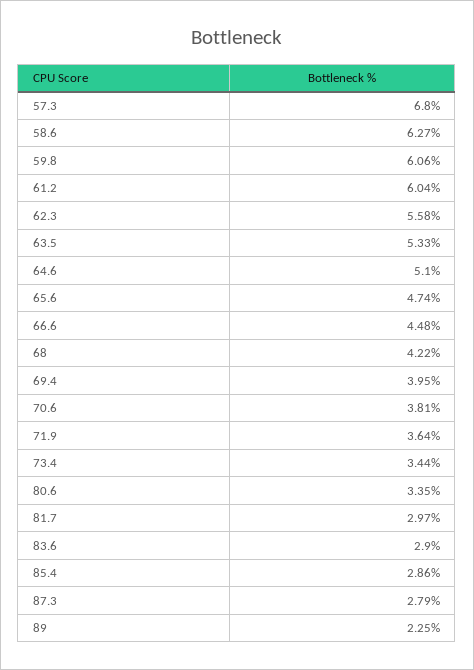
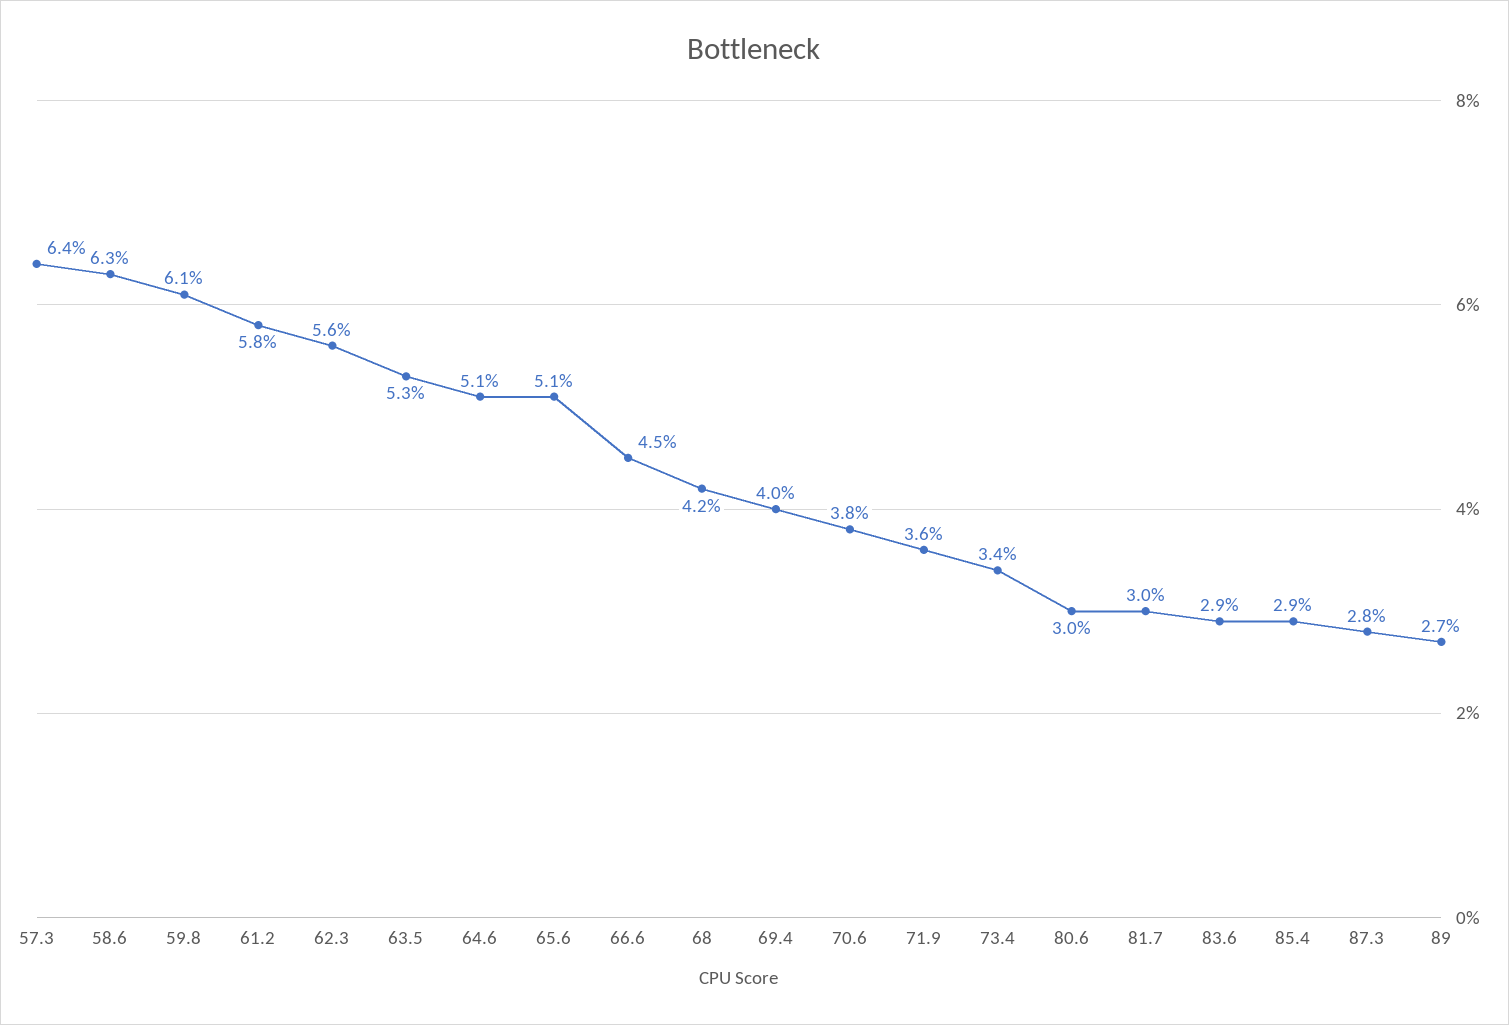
57.3: 6.8 -> 6.4
61.2: 6.04 -> 5.8
65.6: 4.74 -> 5.1
80.6: 3.35 -> 3
89: 2.25 -> 2.7

